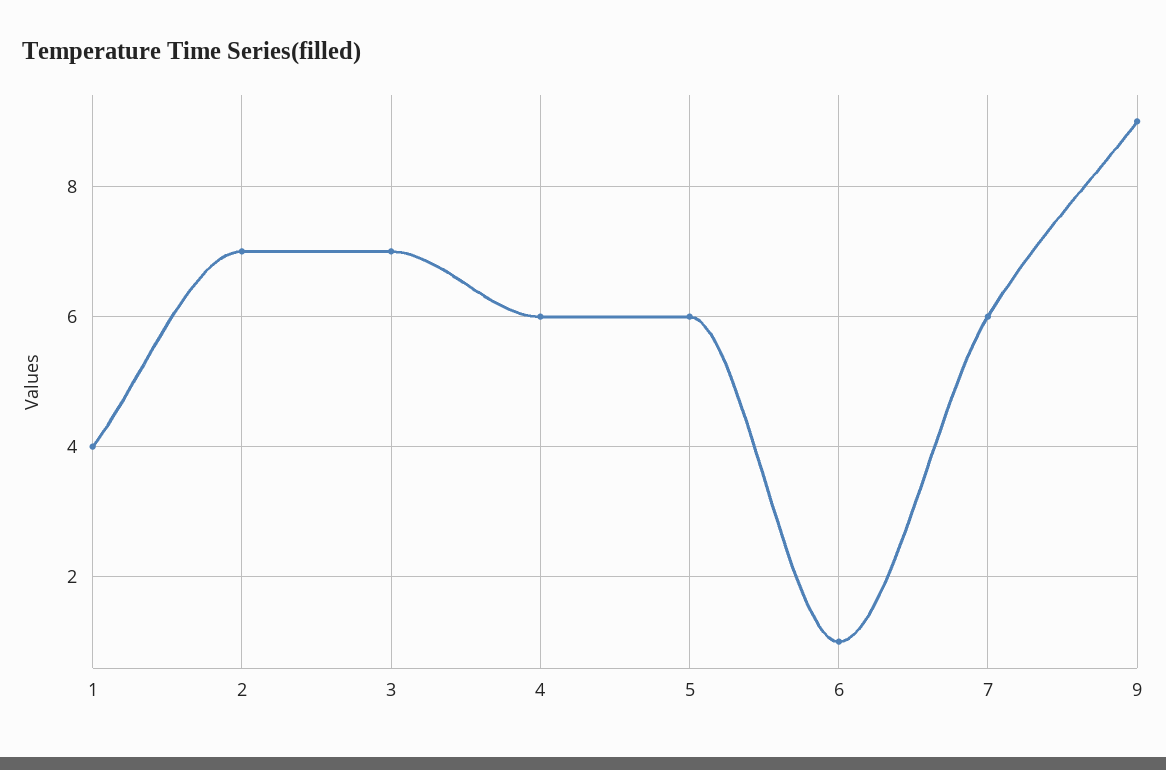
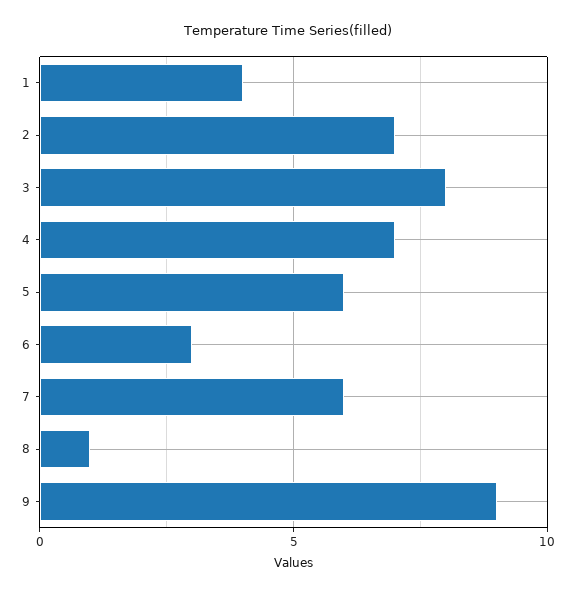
3: 7 -> 8
4: 6 -> 7
6: 1 -> 3
8: none -> 1

